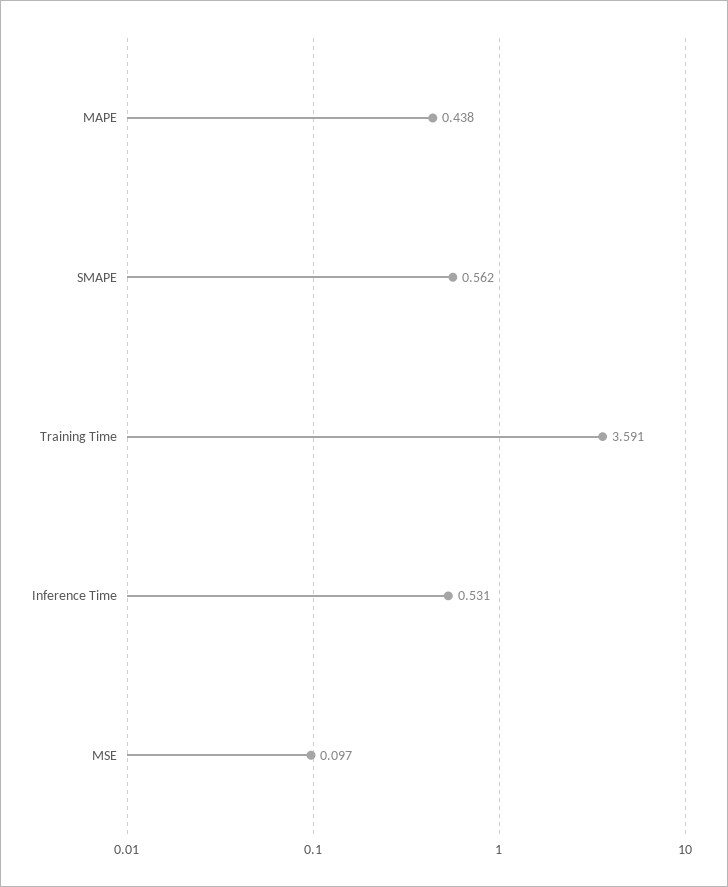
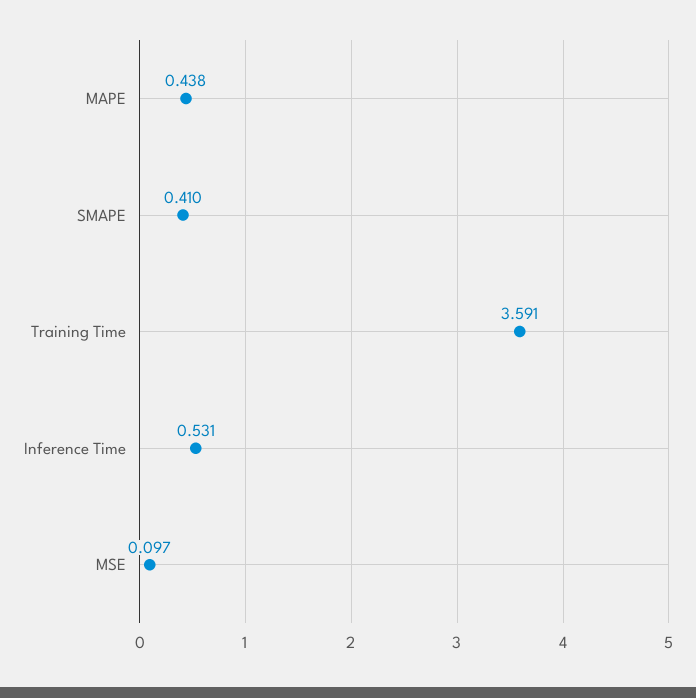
SMAPE: 0.562 -> 0.41

